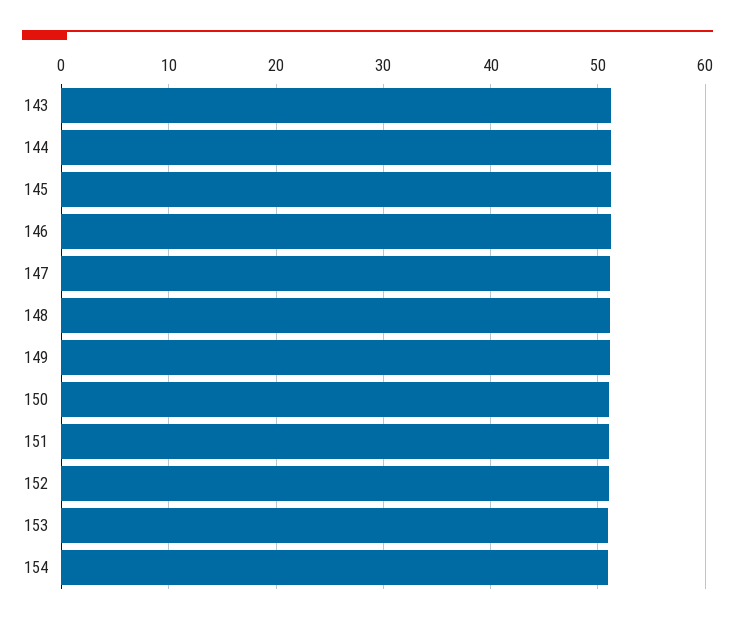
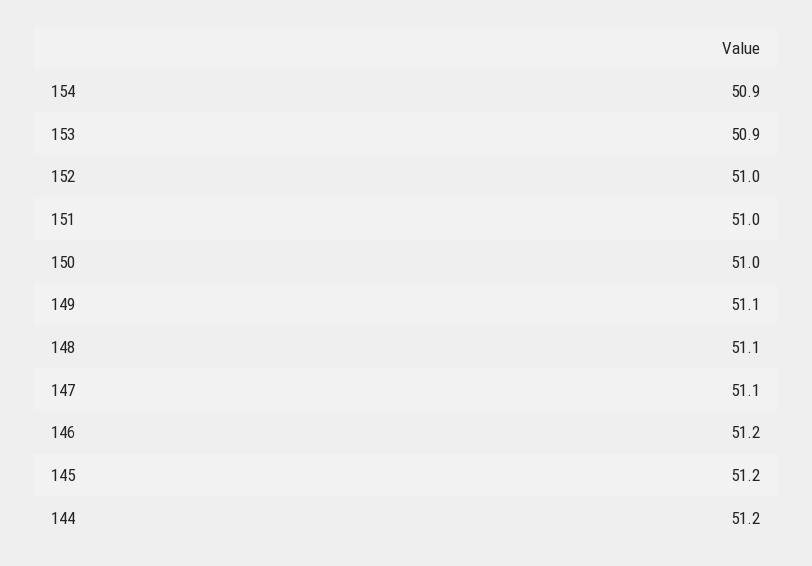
143: 51 -> none

